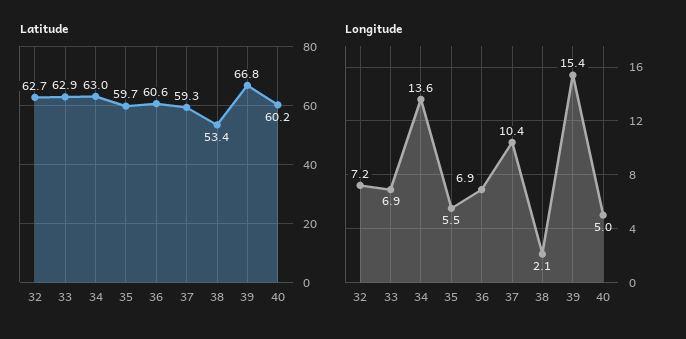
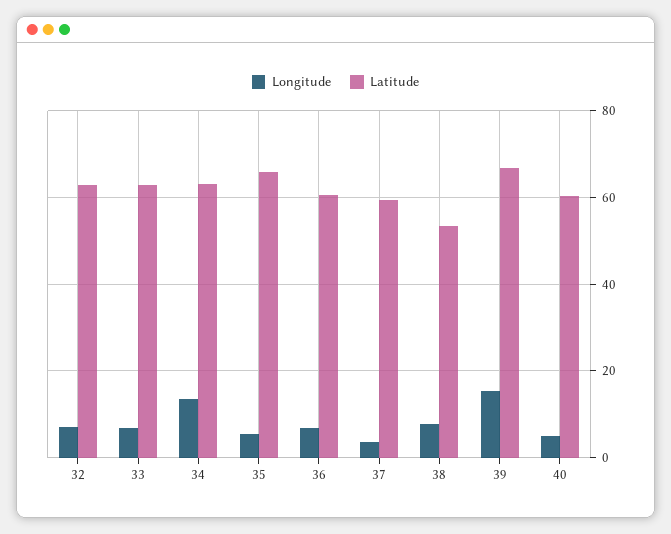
Latitude, 35: 59.7 -> 66
Longitude, 37: 10.4 -> 4
Longitude, 38: 2.1 -> 8

